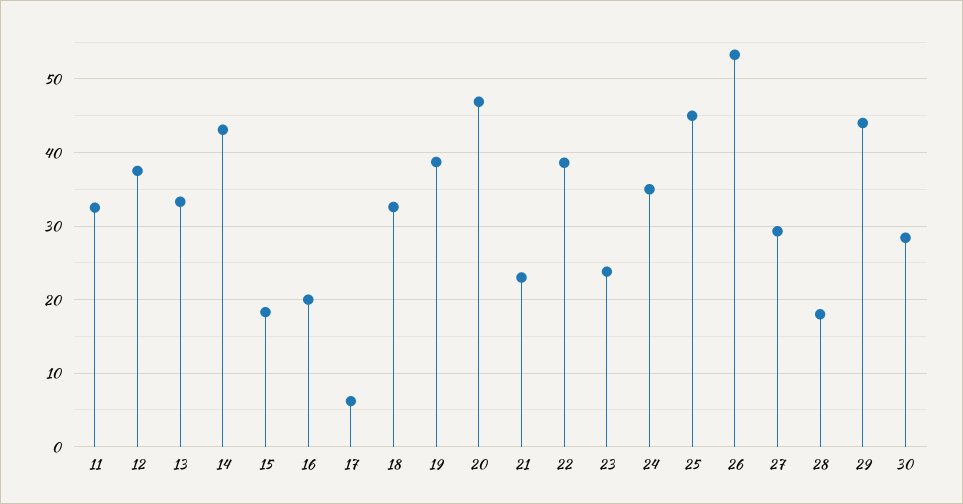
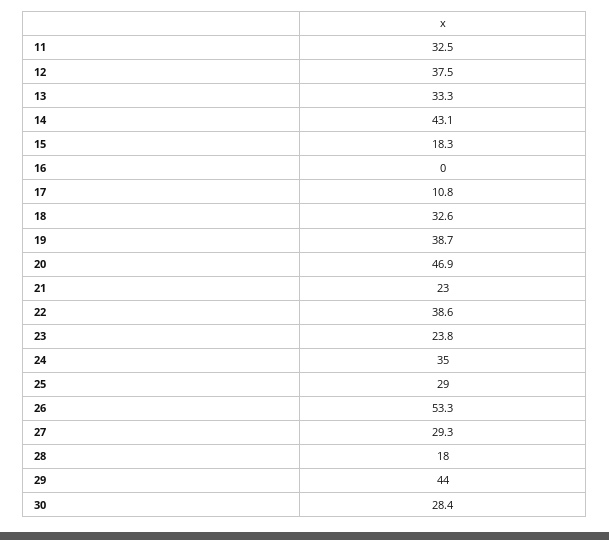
16: 20 -> 0
17: 6 -> 10.8
25: 45 -> 29

